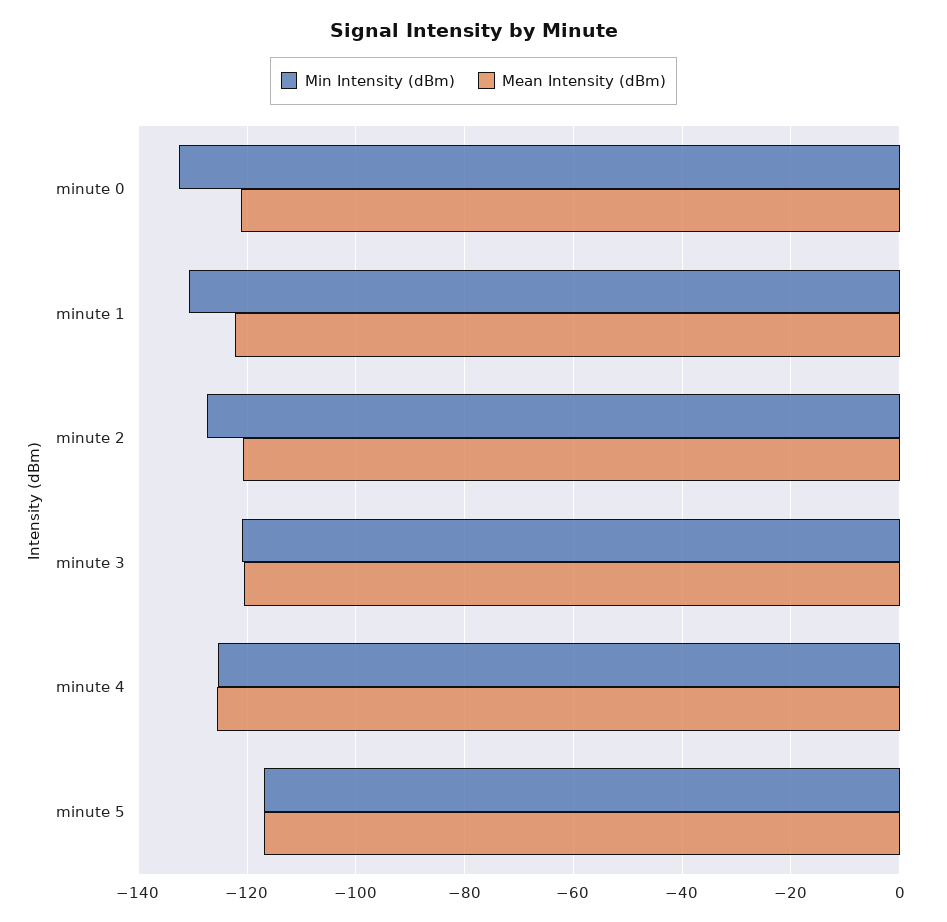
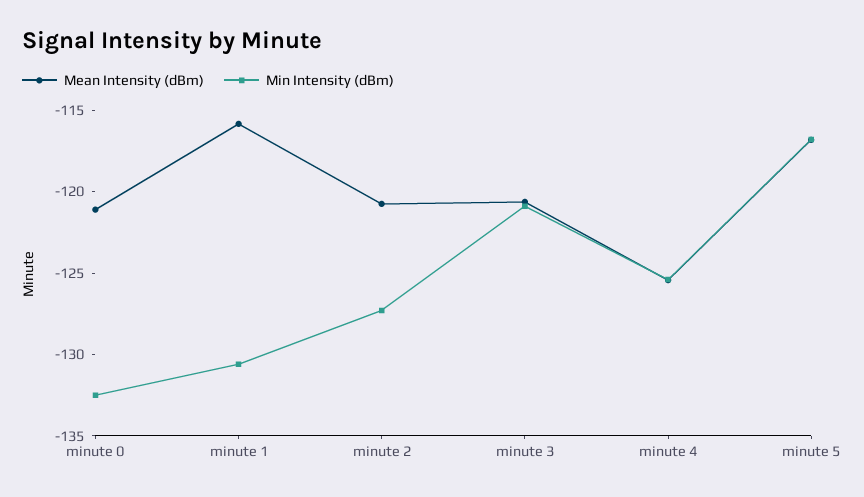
Mean Intensity (dBm), minute 1: -122 -> -116

